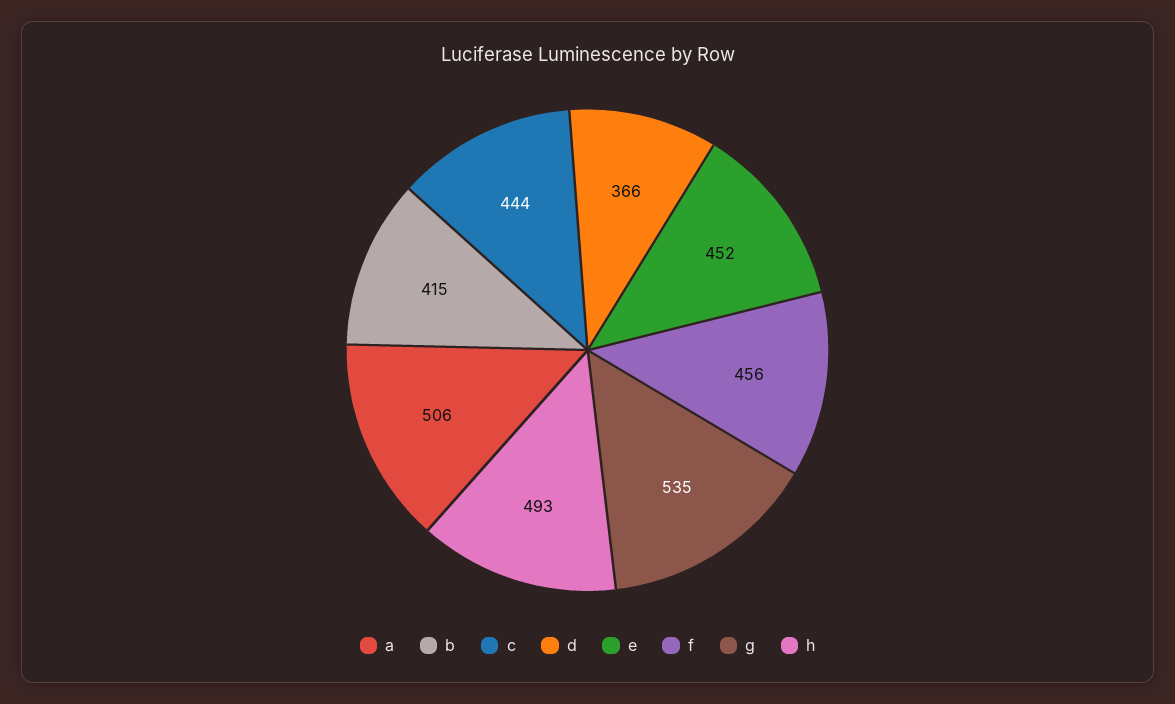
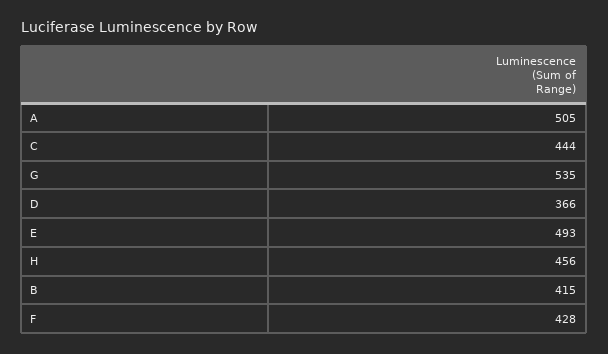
a: 506 -> 505
e: 452 -> 493
f: 456 -> 428
h: 493 -> 456

